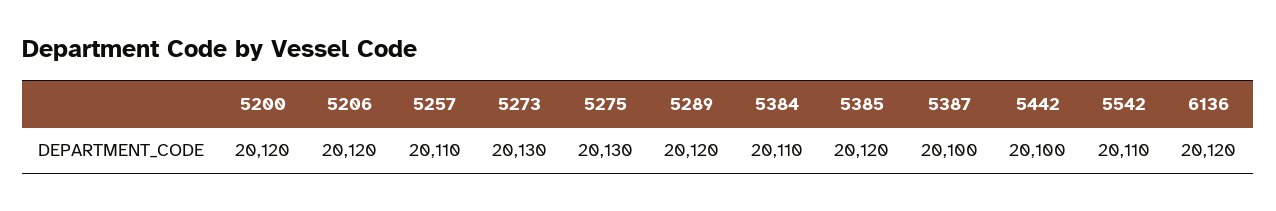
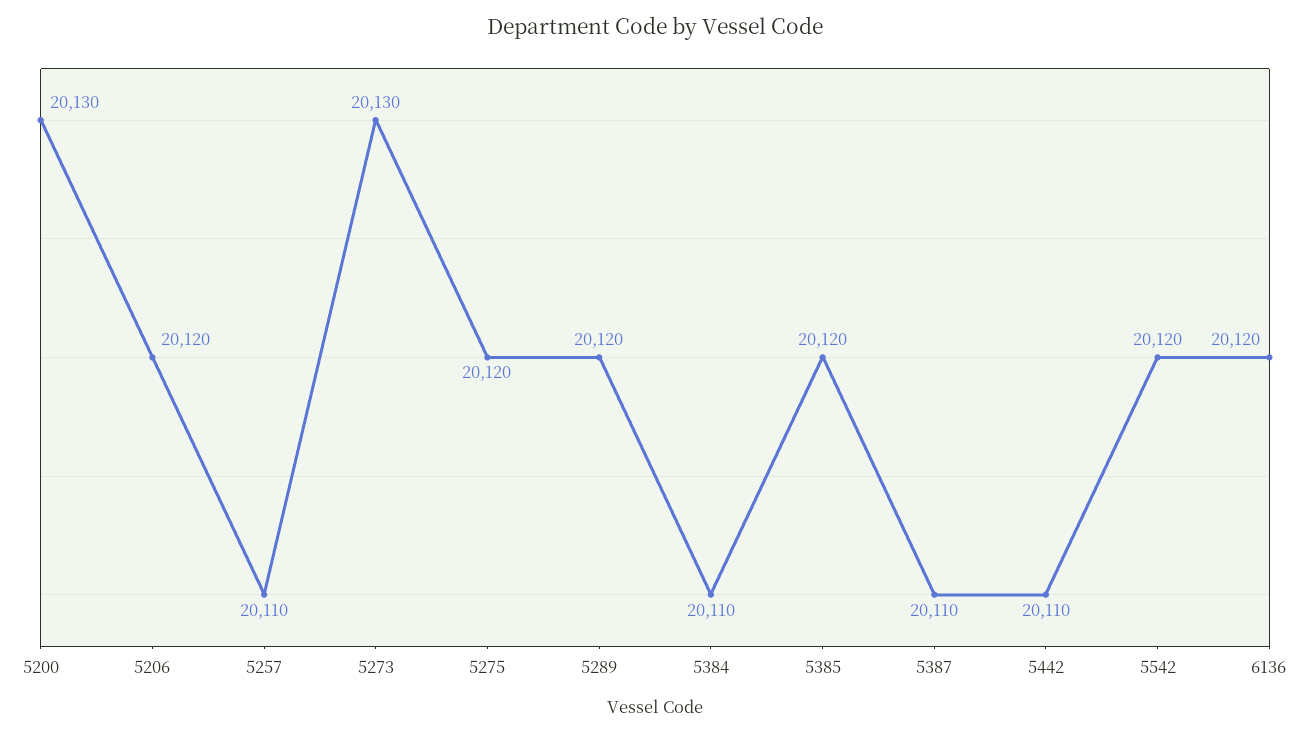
5200: 20120 -> 20130
5275: 20130 -> 20120
5387: 20100 -> 20110
5442: 20100 -> 20110
5542: 20110 -> 20120

